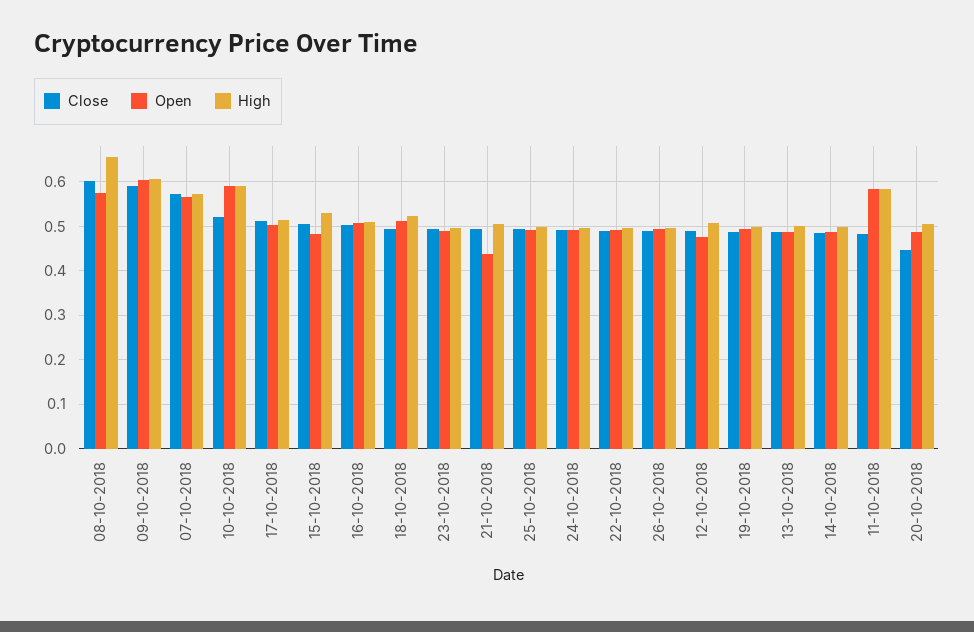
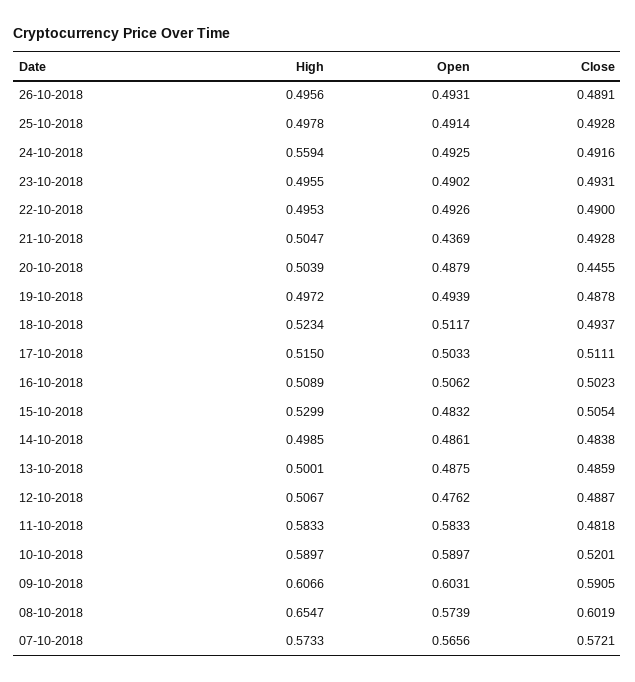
High, 24-10-2018: 0.5 -> 0.5594

